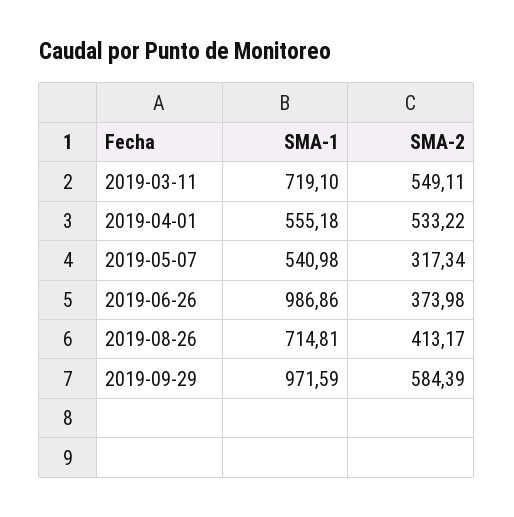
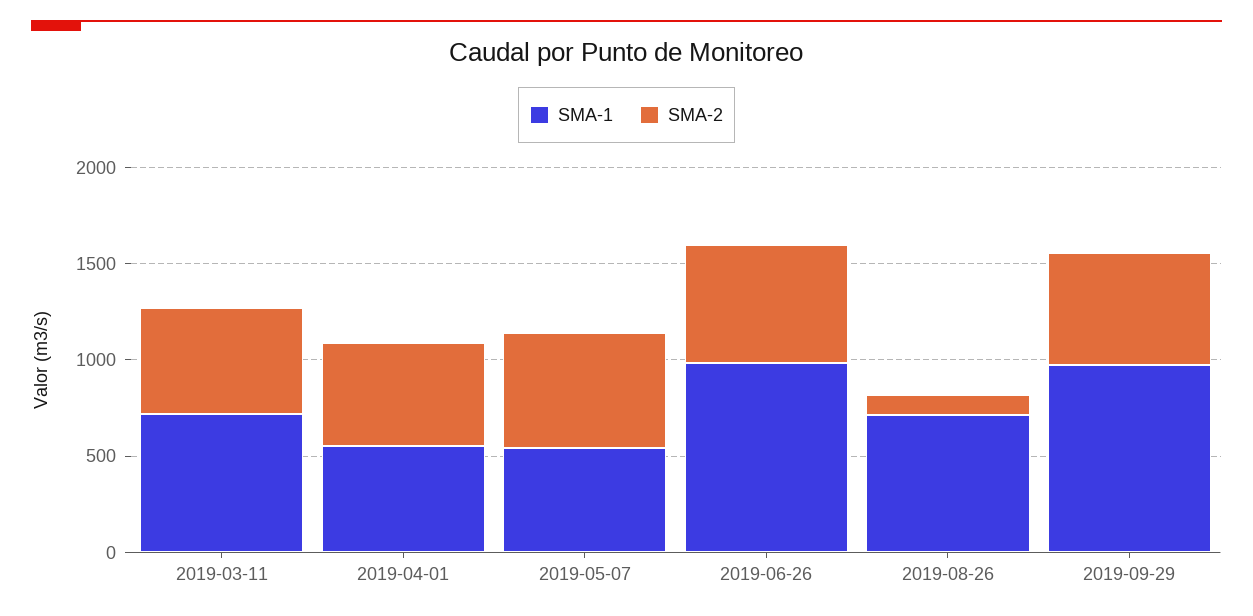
SMA-2, 2019-05-07: 317.34 -> 600
SMA-2, 2019-06-26: 373.98 -> 600
SMA-2, 2019-08-26: 413.17 -> 100

